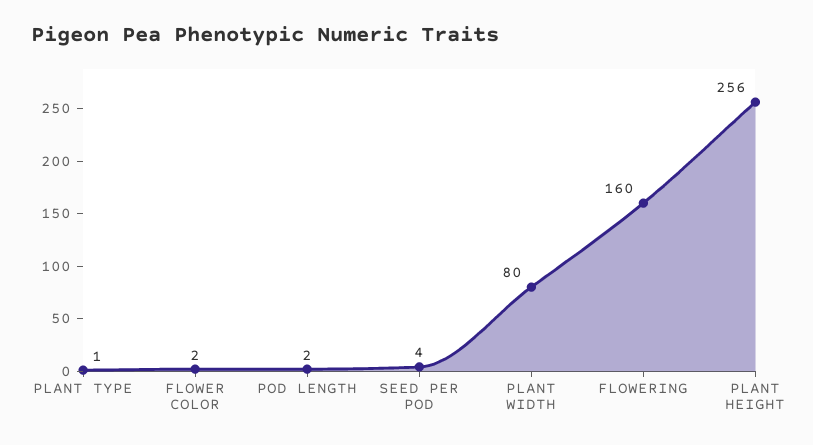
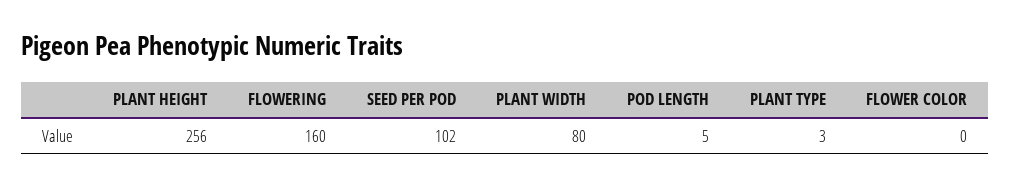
PLANT TYPE: 1 -> 3
FLOWER COLOR: 2 -> 0
POD LENGTH: 2 -> 5
SEED PER POD: 4 -> 102

